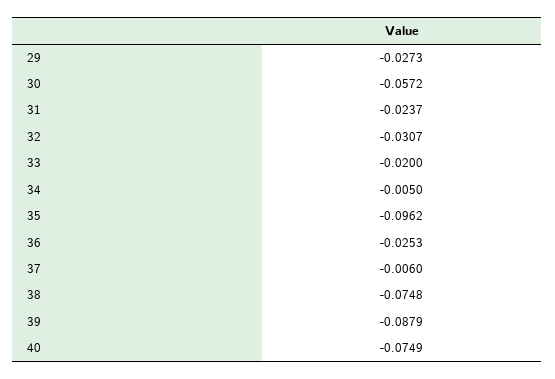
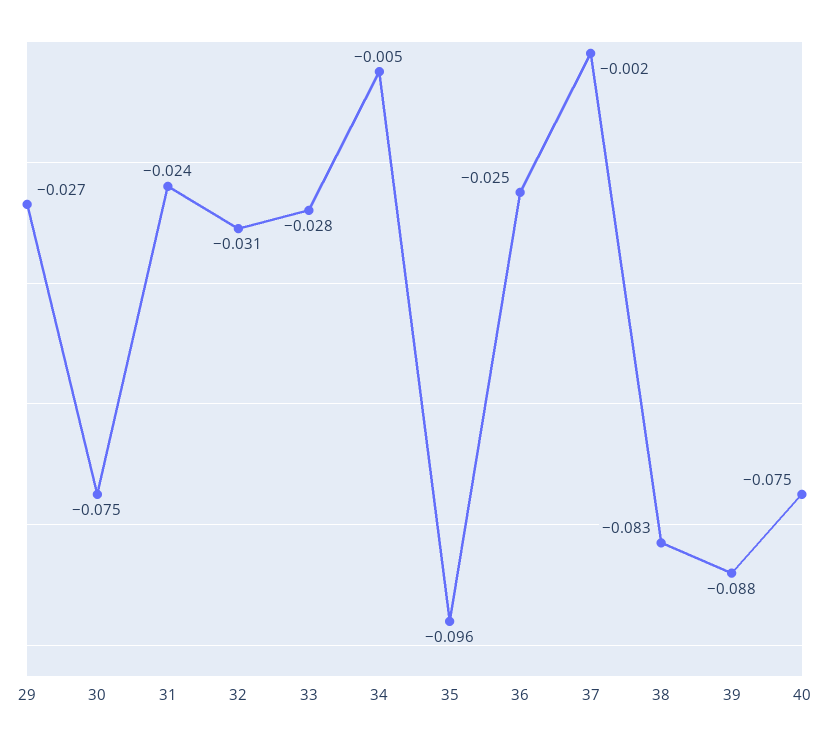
30: -0.0572 -> -0.075
33: -0.02 -> -0.028
37: -0.006 -> -0.002
38: -0.0748 -> -0.083

